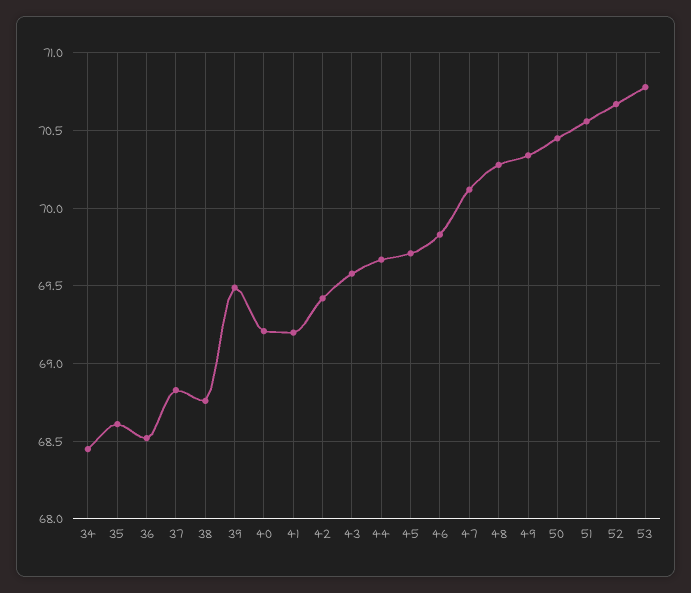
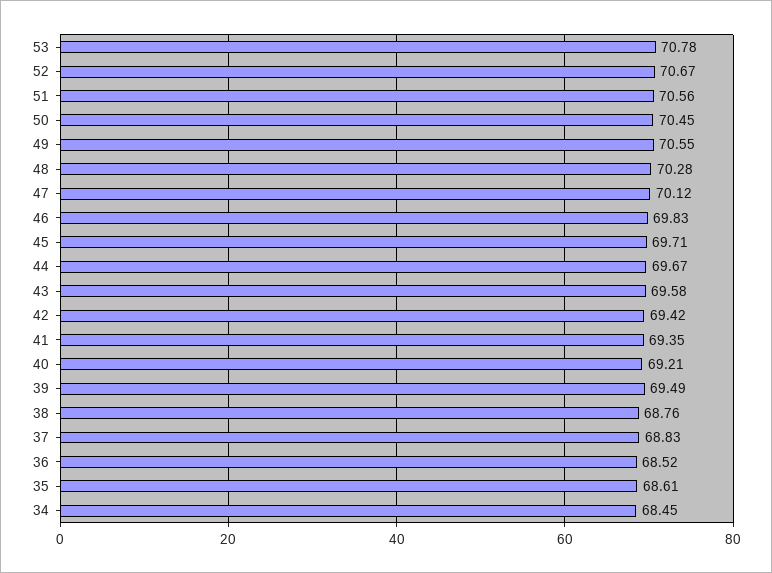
41: 69.2 -> 69.35
49: 70.35 -> 70.55

